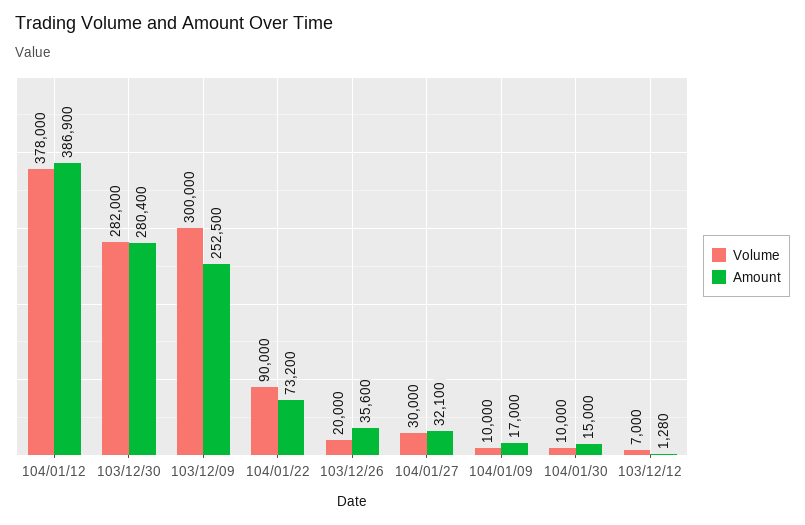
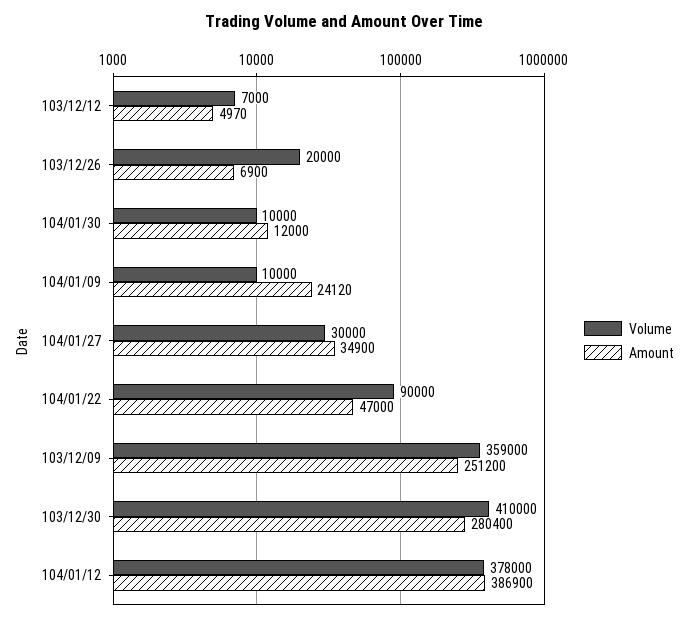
Volume, 103/12/30: 282000 -> 410000
Volume, 103/12/09: 300000 -> 359000
Amount, 103/12/09: 252500 -> 251200
Amount, 104/01/22: 73200 -> 47000
Amount, 103/12/26: 35600 -> 6900
Amount, 104/01/27: 32100 -> 34900
Amount, 104/01/09: 17000 -> 24120
Amount, 104/01/30: 15000 -> 12000
Amount, 103/12/12: 1280 -> 4970

